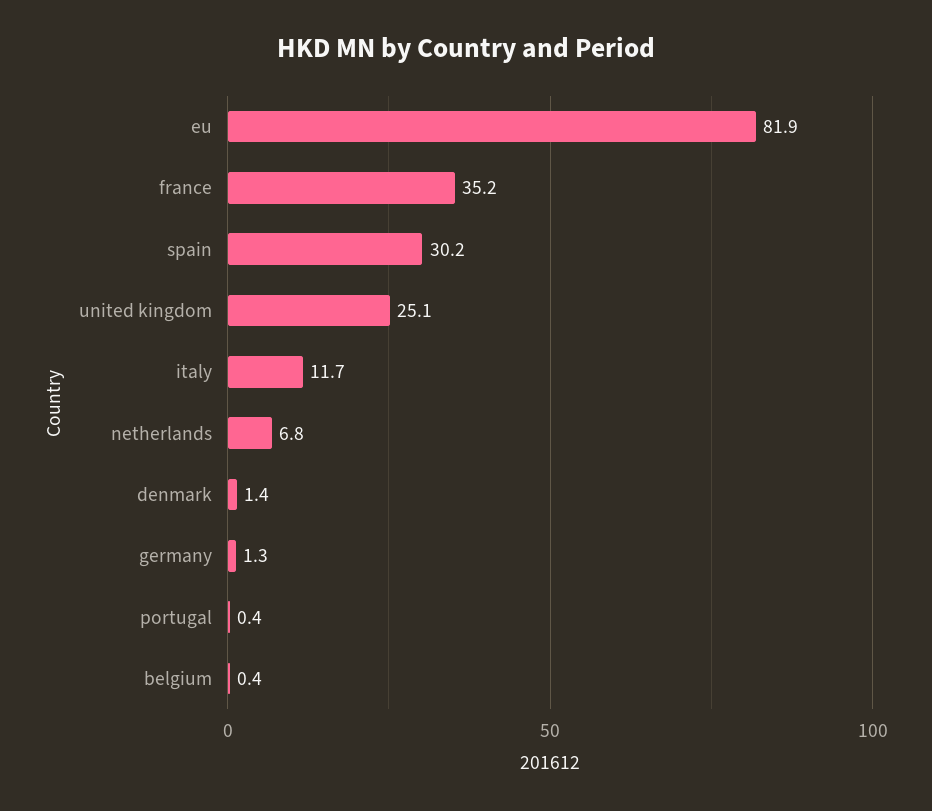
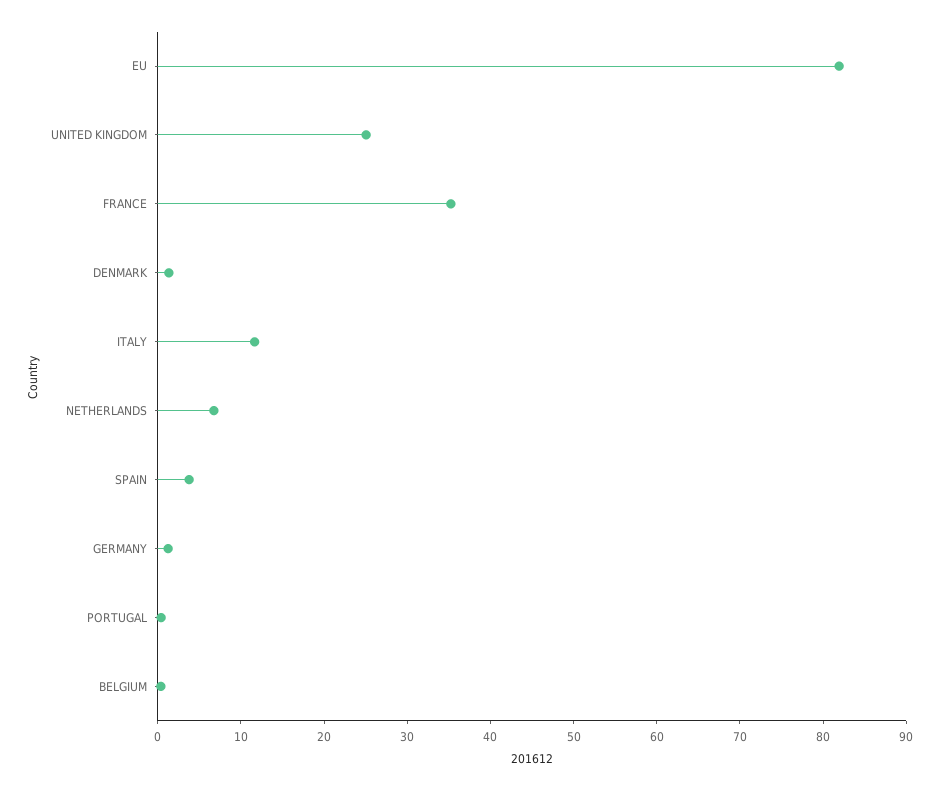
spain: 30.2 -> 4

